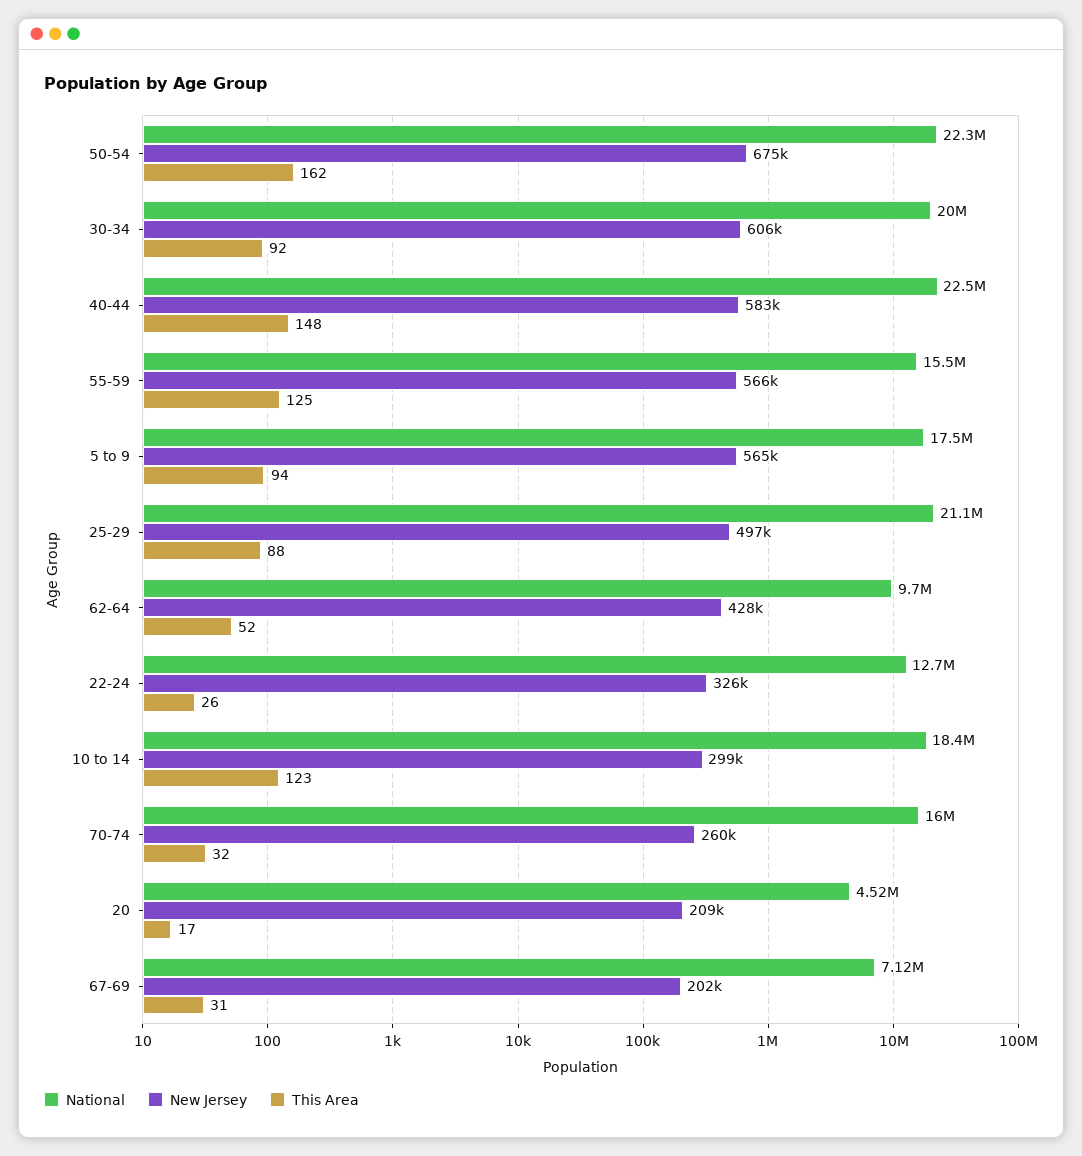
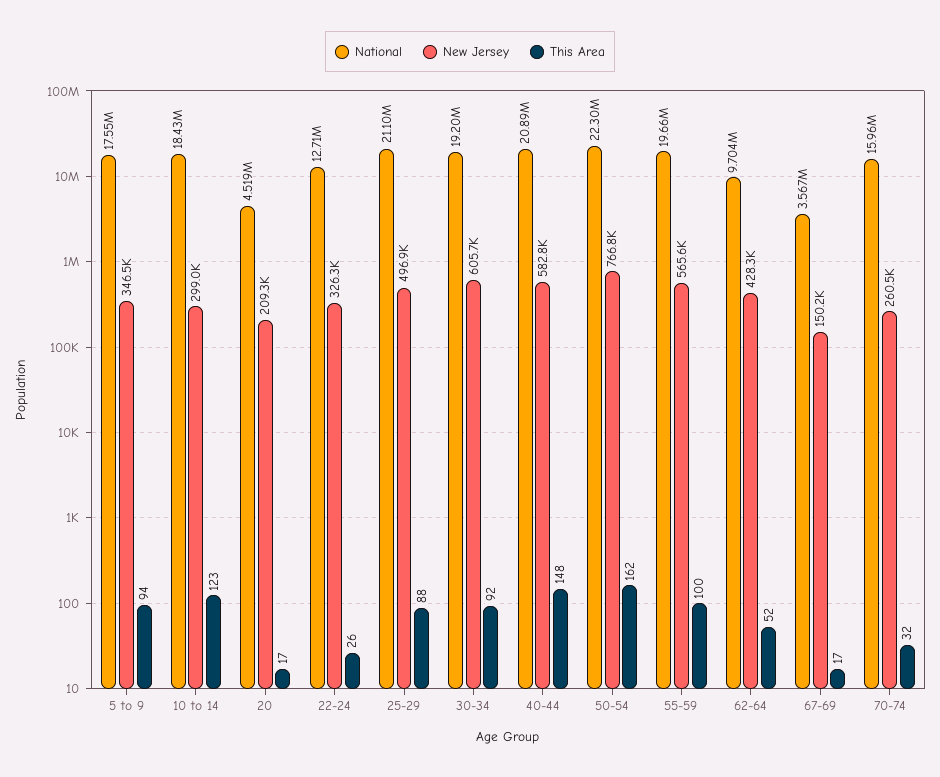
New Jersey, 50-54: 675000 -> 766800
National, 30-34: 20000000 -> 19200000
National, 40-44: 22500000 -> 20890000
National, 55-59: 15500000 -> 19660000
This Area, 55-59: 125 -> 100
New Jersey, 5 to 9: 565000 -> 346500
National, 67-69: 7120000 -> 3567000
New Jersey, 67-69: 202000 -> 150200
This Area, 67-69: 31 -> 17

